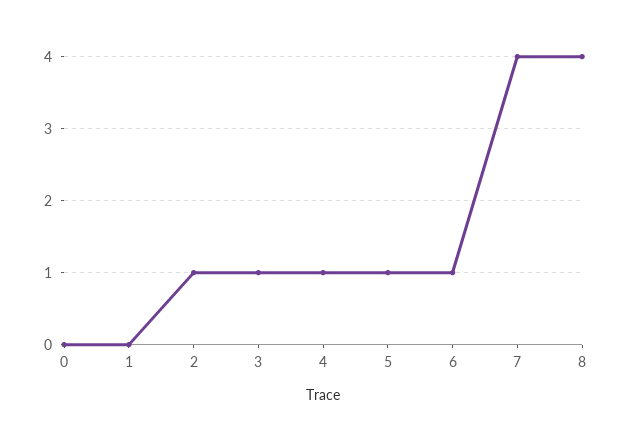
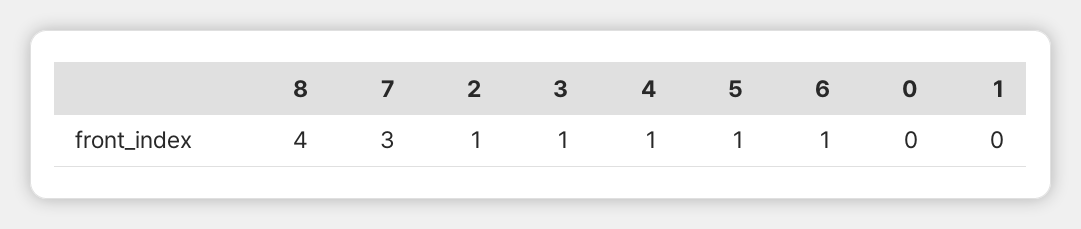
7: 4 -> 3

